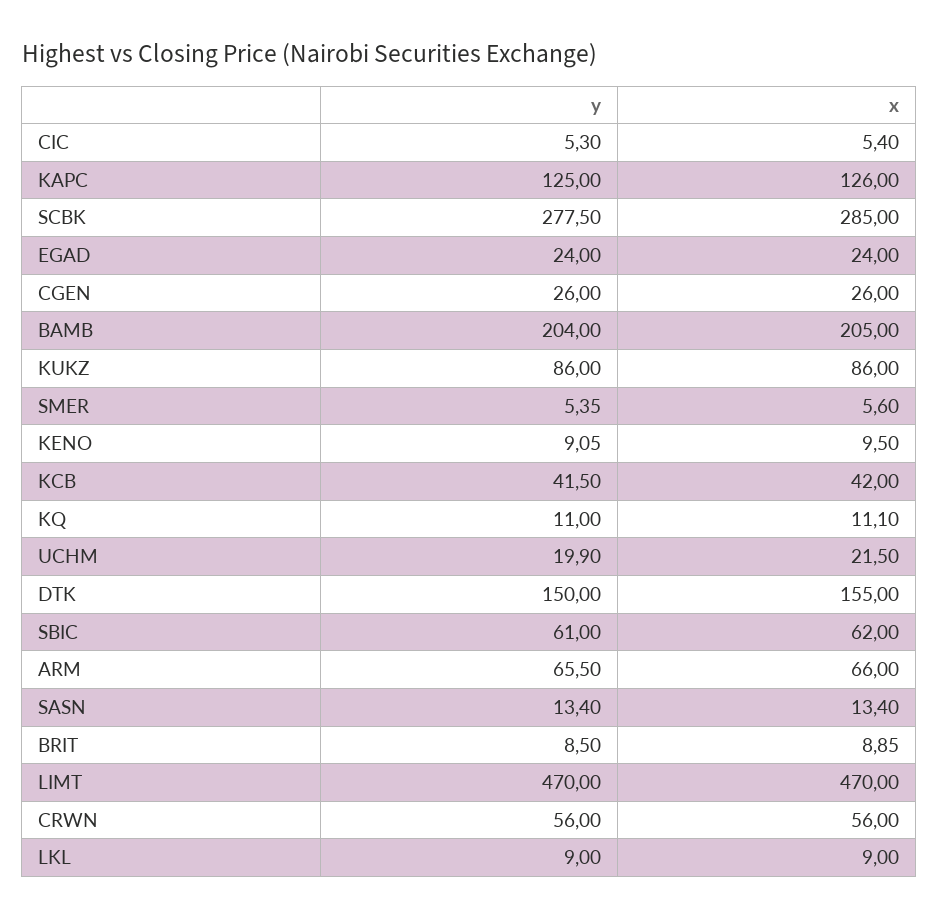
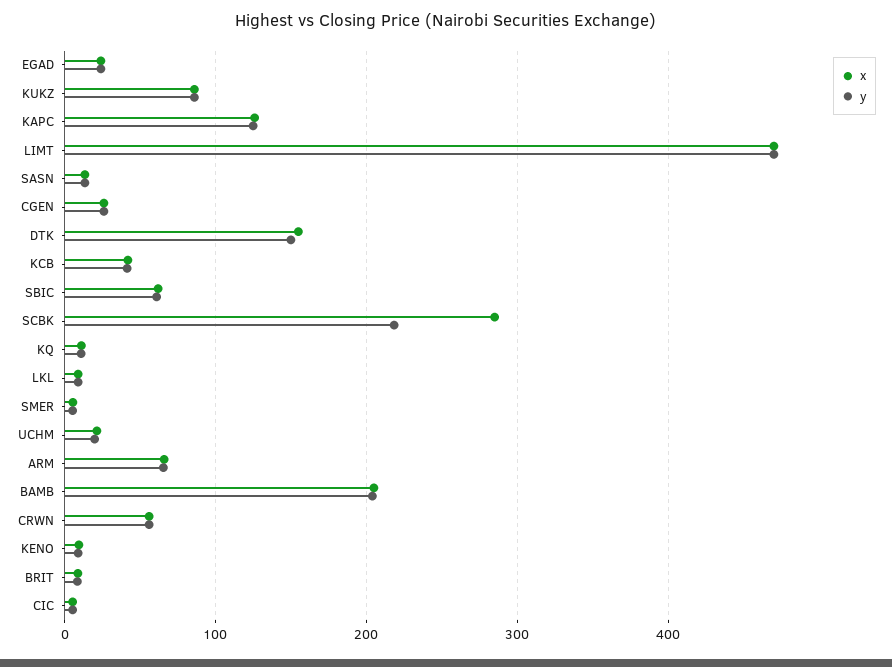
y, SCBK: 277.5 -> 220

